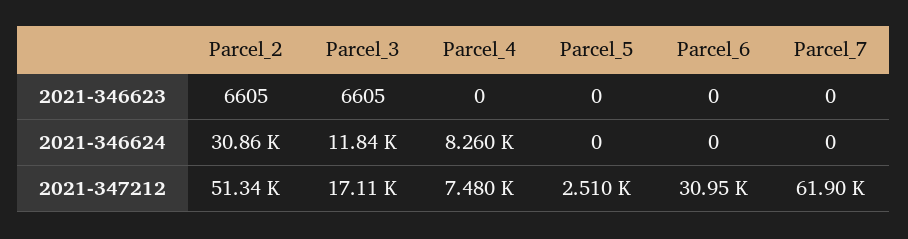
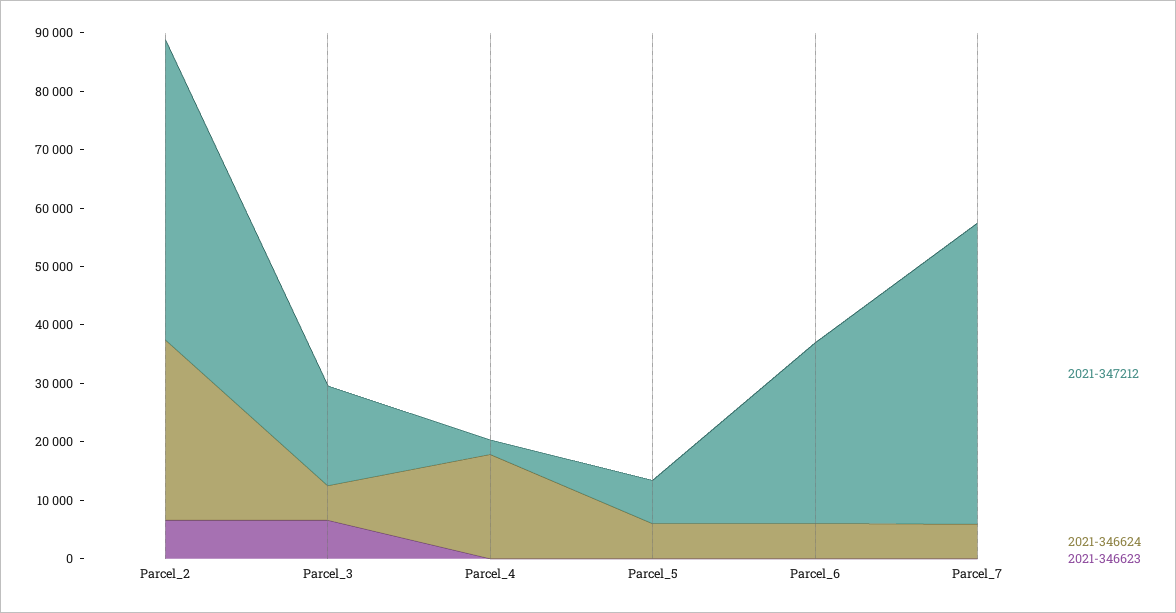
2021-346624, Parcel_3: 11840 -> 6000
2021-346624, Parcel_4: 8260 -> 18000
2021-346624, Parcel_5: 0 -> 6000
2021-346624, Parcel_6: 0 -> 6000
2021-346624, Parcel_7: 0 -> 6000
2021-347212, Parcel_4: 7480 -> 2000
2021-347212, Parcel_5: 2510 -> 8000
2021-347212, Parcel_7: 61900 -> 52000

